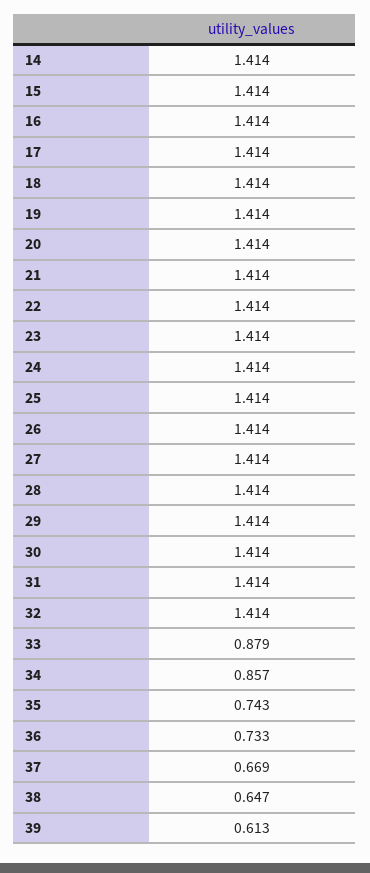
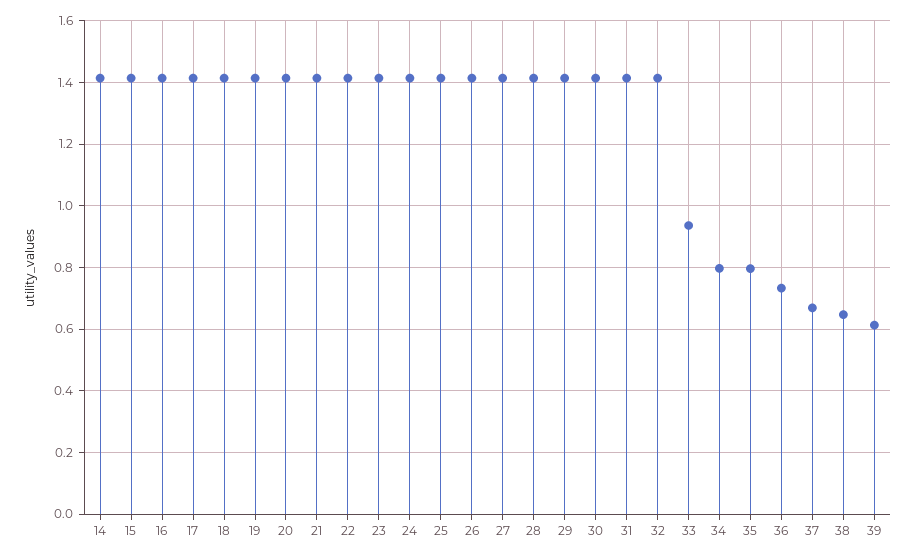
33: 0.879 -> 0.94
34: 0.857 -> 0.8
35: 0.743 -> 0.8

